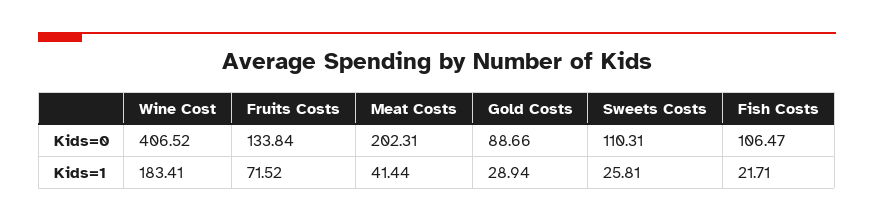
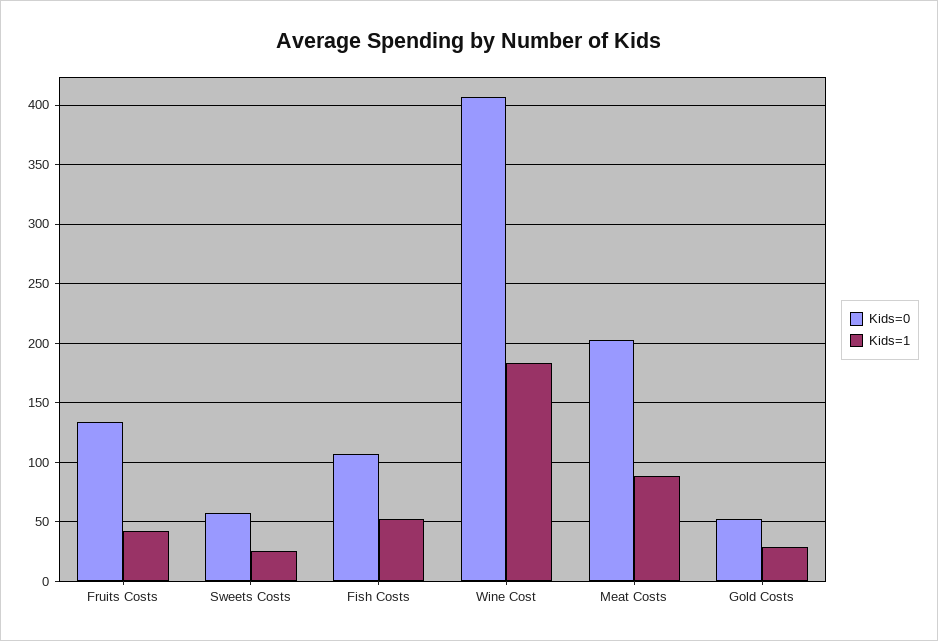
Kids=0, Gold Costs: 88.66 -> 50
Kids=0, Sweets Costs: 110.31 -> 60
Kids=1, Fruits Costs: 71.52 -> 40
Kids=1, Meat Costs: 41.44 -> 90
Kids=1, Fish Costs: 21.71 -> 50

